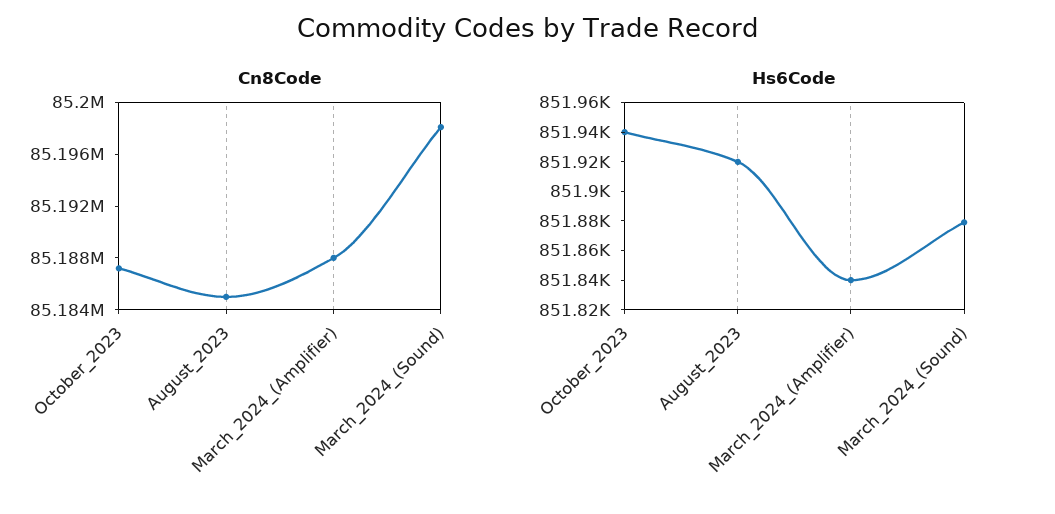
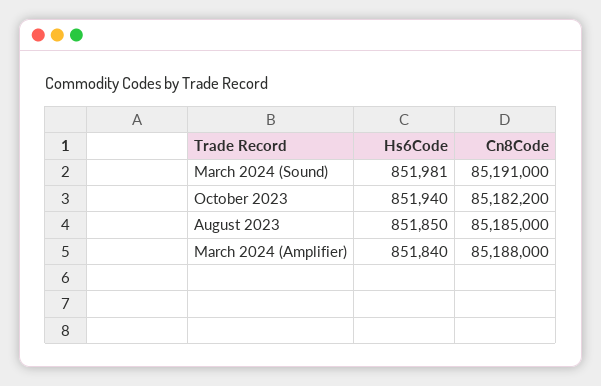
Cn8Code, October_2023: 85187000 -> 85182200
Cn8Code, March_2024_(Sound): 85198000 -> 85191000
Hs6Code, August_2023: 851920 -> 851850
Hs6Code, March_2024_(Sound): 851880 -> 851981

